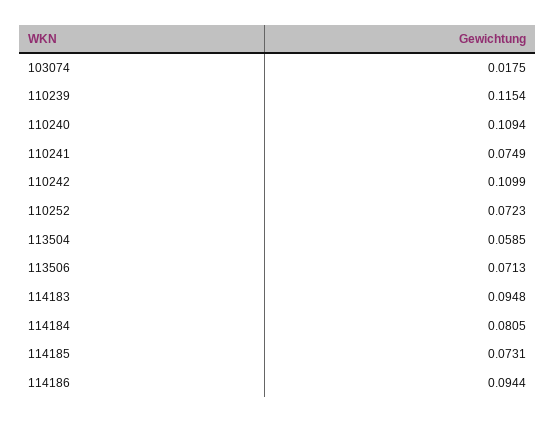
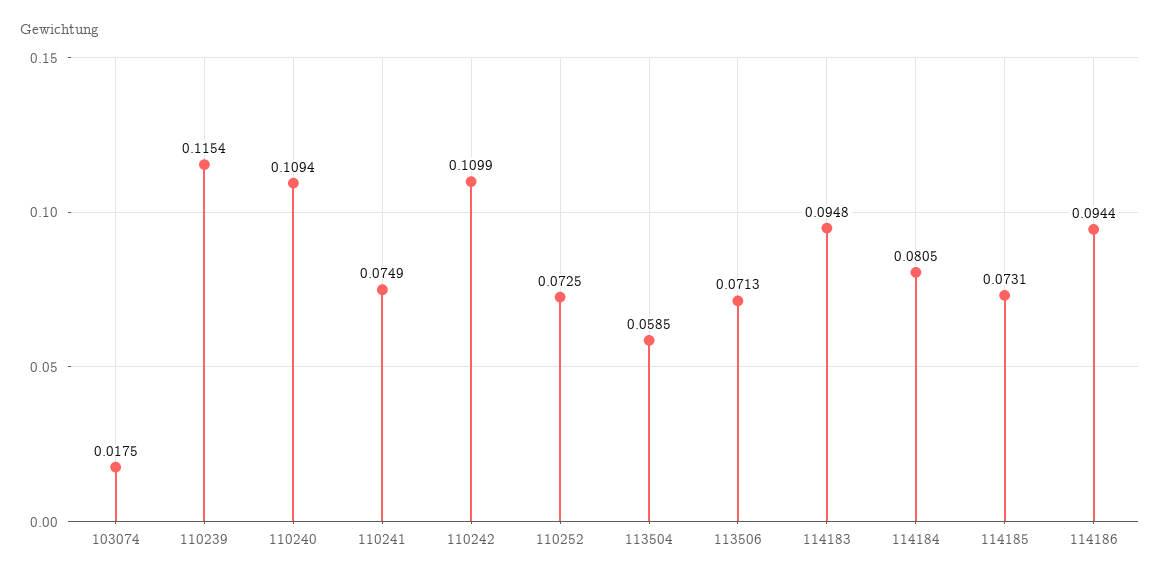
110252: 0.0723 -> 0.0725

